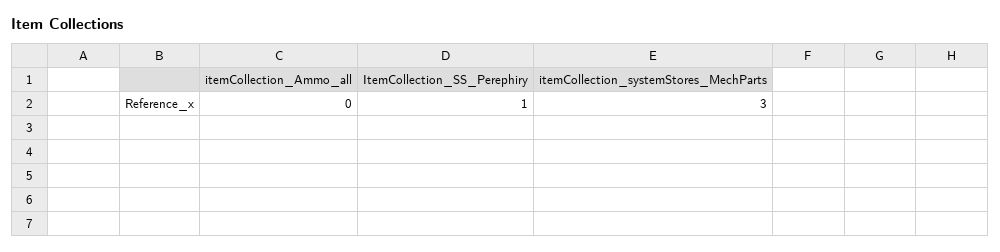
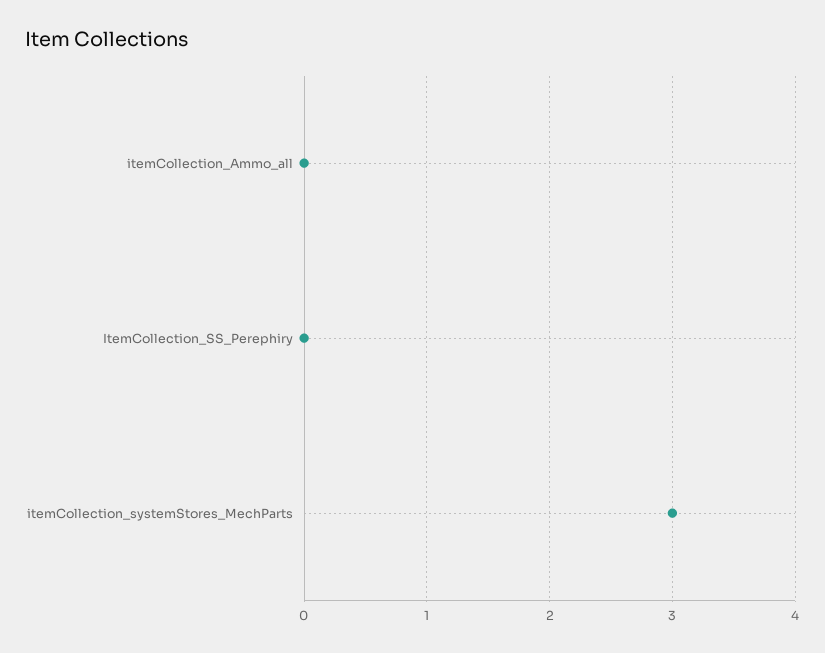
ItemCollection_SS_Perephiry: 1 -> 0

